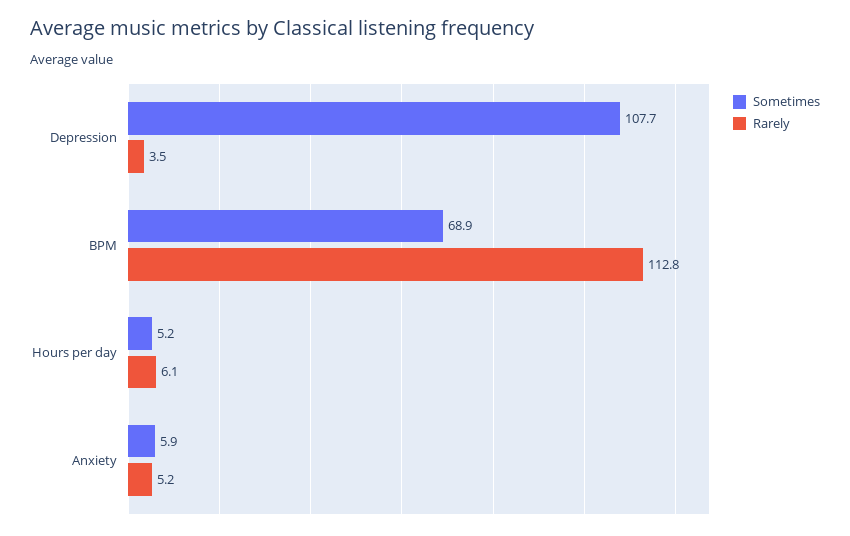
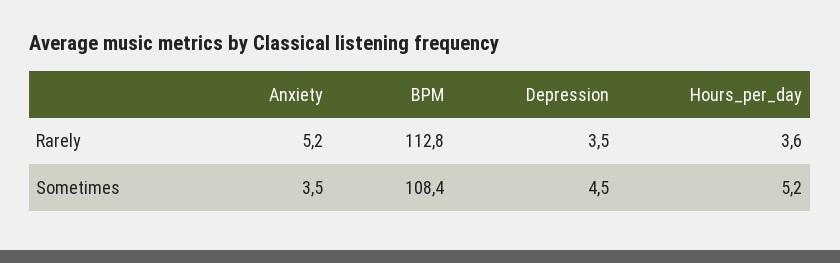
Sometimes, Depression: 107.7 -> 4.5
Sometimes, BPM: 68.9 -> 108.4
Rarely, Hours per day: 6.1 -> 3.6
Sometimes, Anxiety: 5.9 -> 3.5

